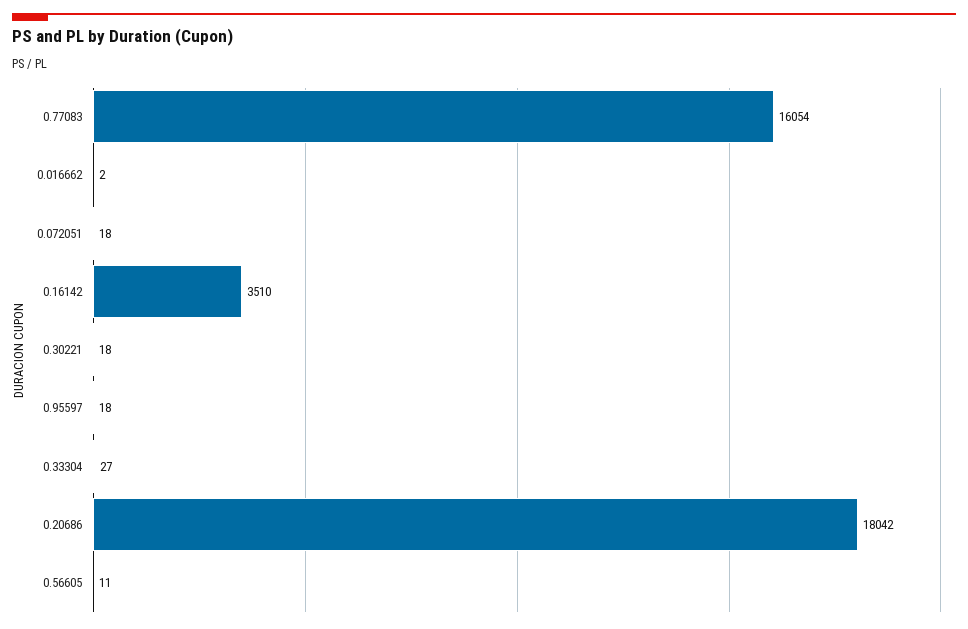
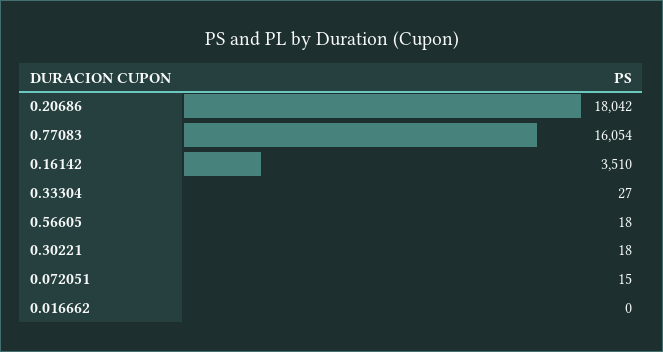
0.016662: 2 -> 0
0.072051: 18 -> 15
0.95597: 18 -> none
0.56605: 11 -> 18

